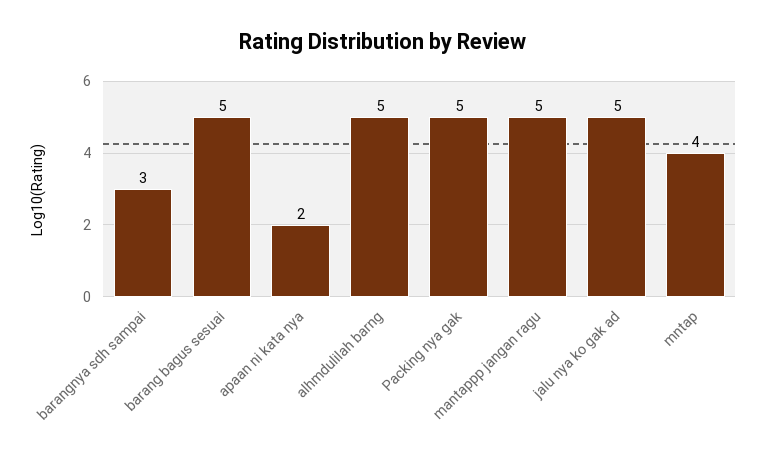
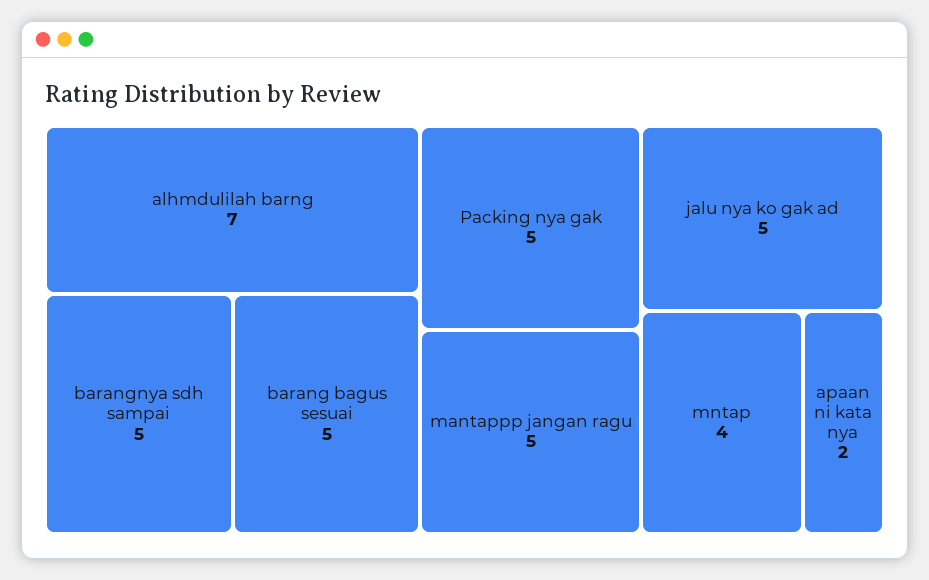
barangnya sdh sampai: 3 -> 5
alhmdulilah barng: 5 -> 7

